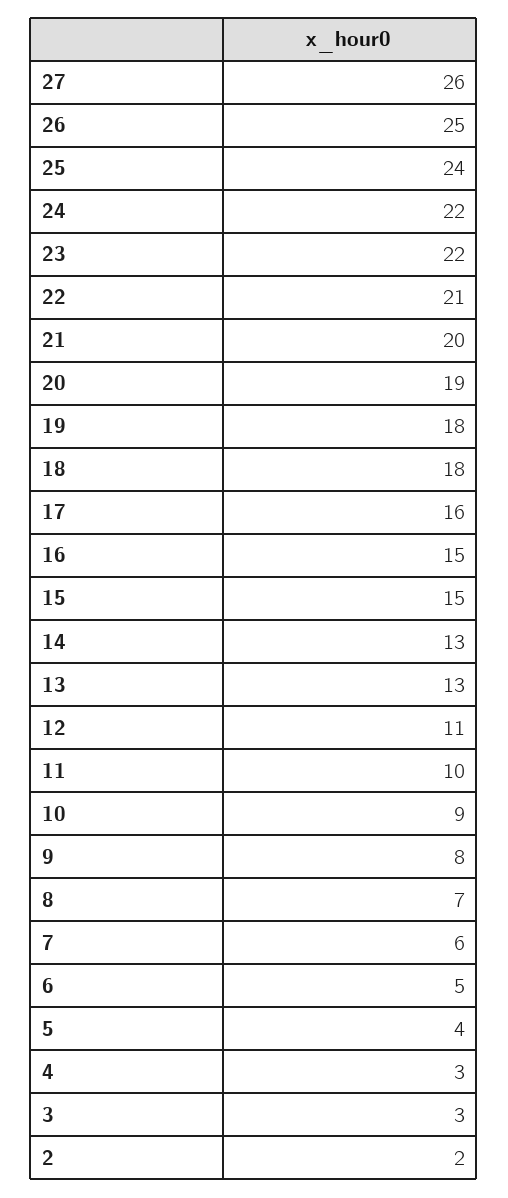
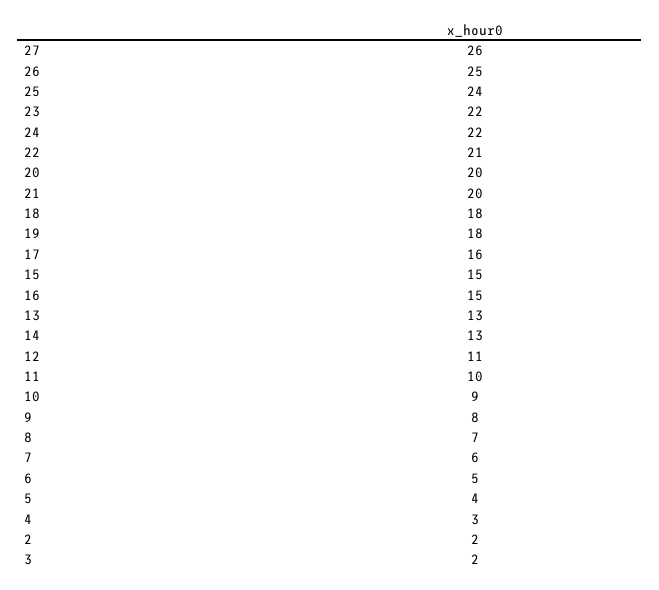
20: 19 -> 20
3: 3 -> 2

